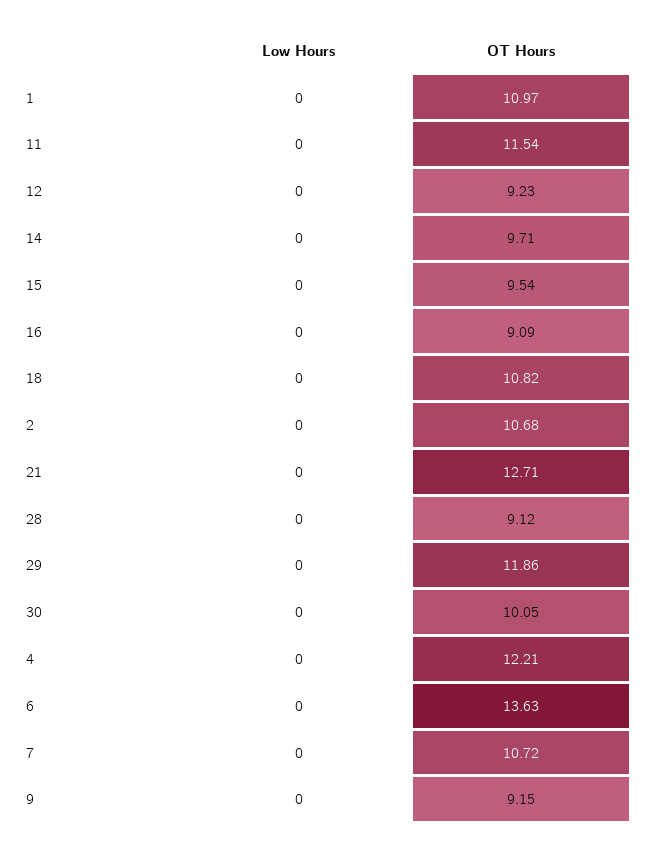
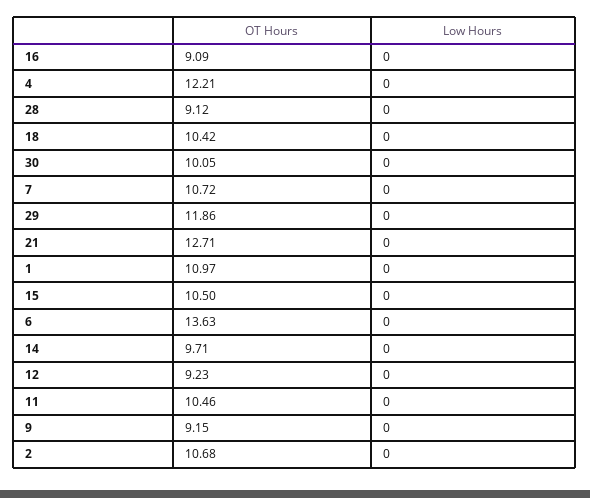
OT Hours, 11: 11.54 -> 10.46
OT Hours, 15: 9.54 -> 10.5
OT Hours, 18: 10.82 -> 10.42

